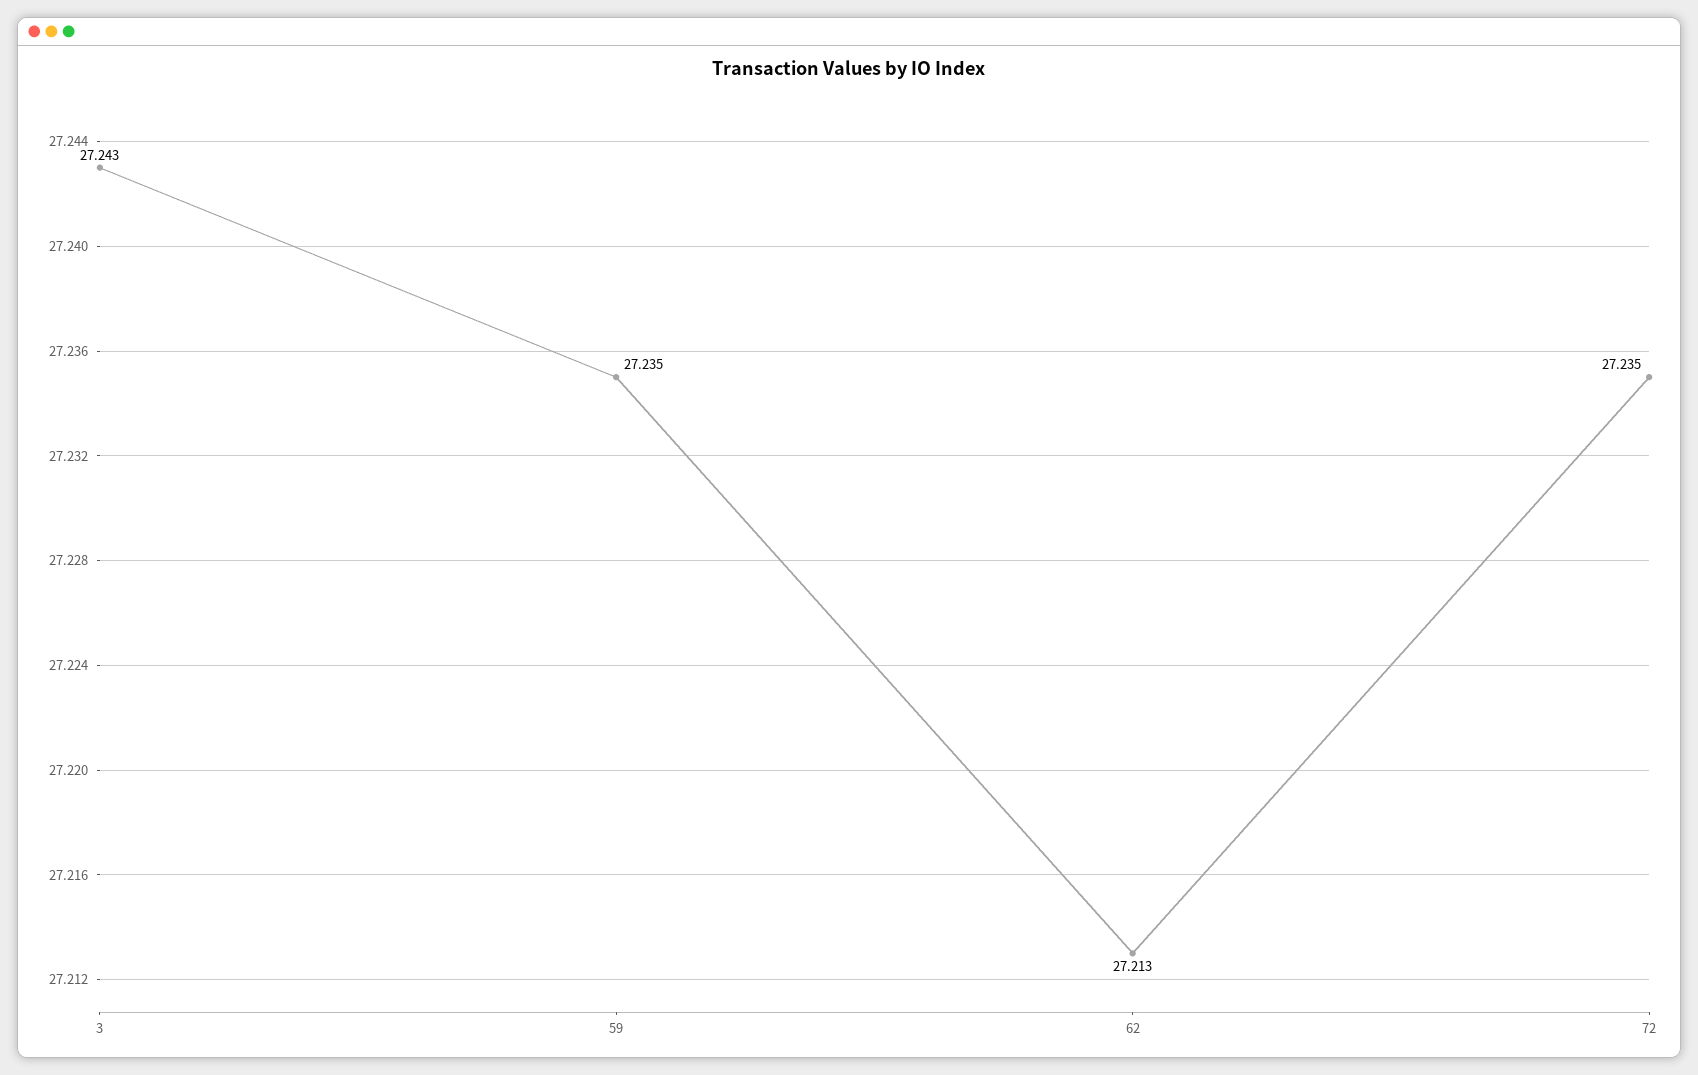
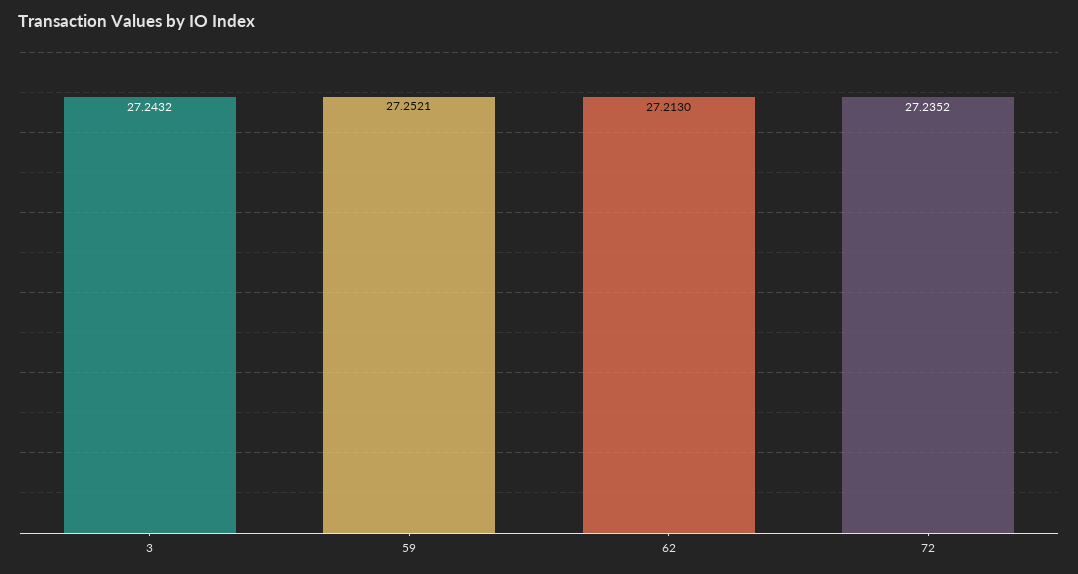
59: 27.235 -> 27.2521

